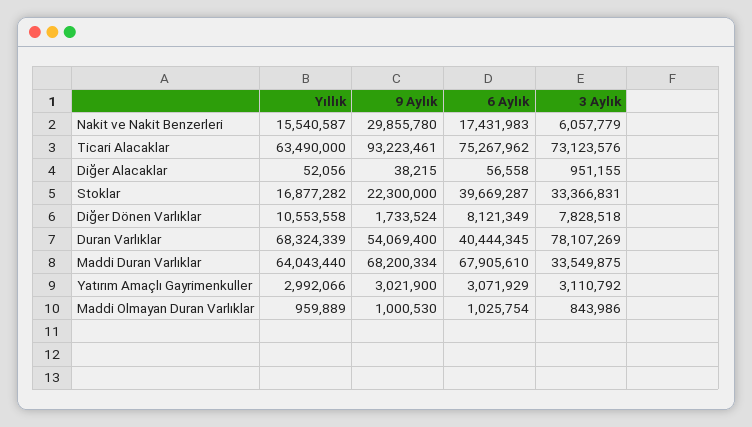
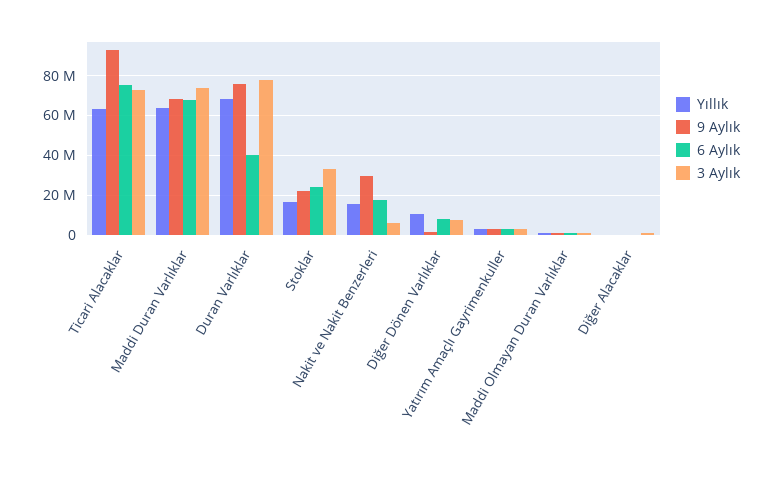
6 Aylık, Stoklar: 39669287 -> 25000000
9 Aylık, Duran Varlıklar: 54069400 -> 75000000
3 Aylık, Maddi Duran Varlıklar: 33549875 -> 75000000

